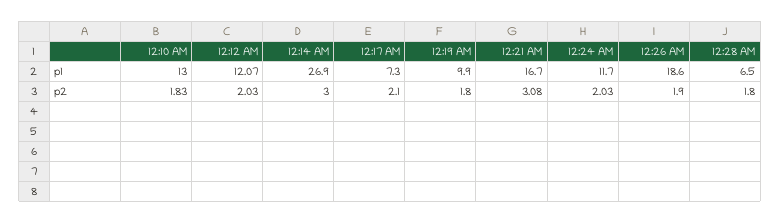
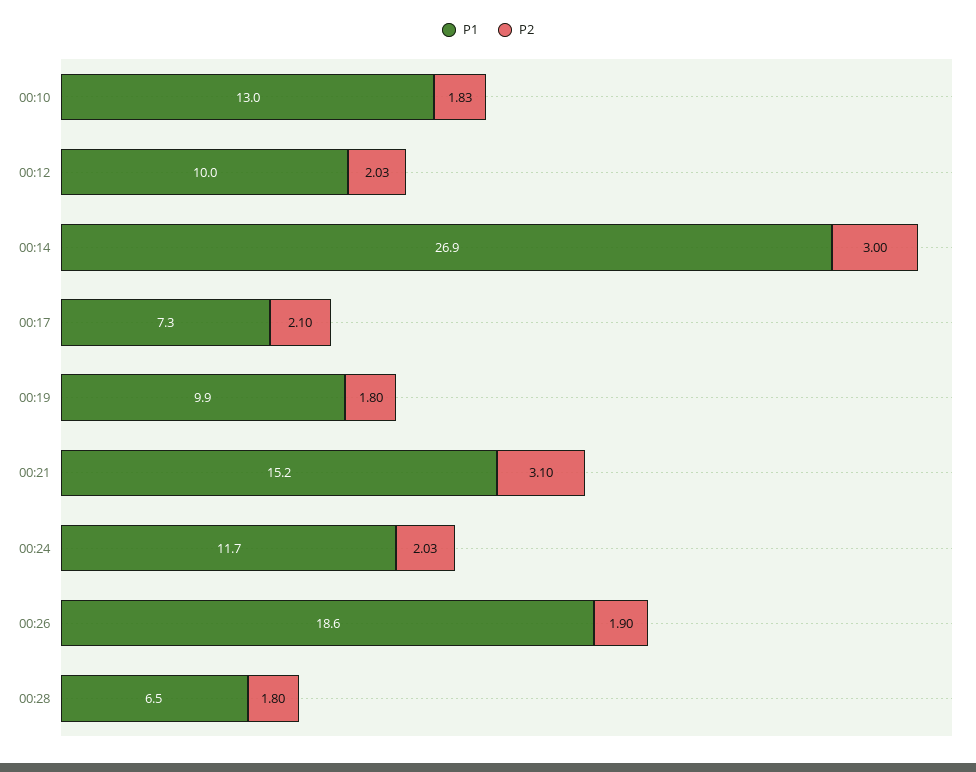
p1, 12:12 AM: 12.07 -> 10
p1, 12:21 AM: 16.7 -> 15.2
p2, 12:21 AM: 3.08 -> 3.1

